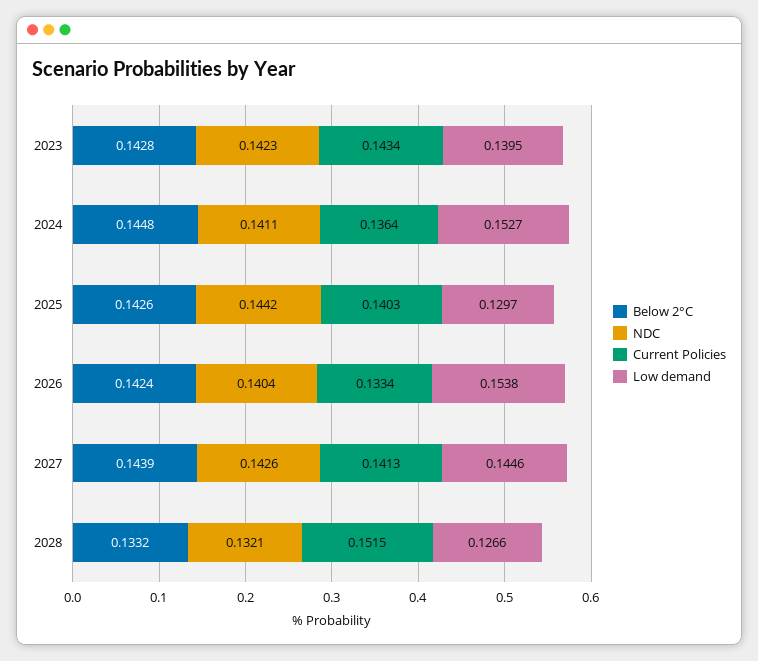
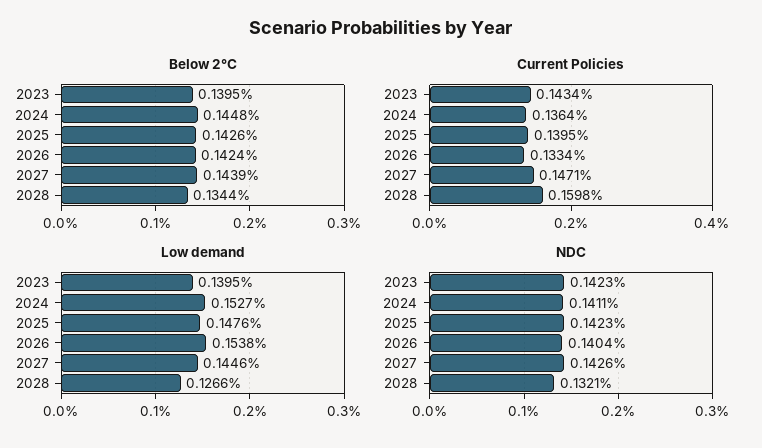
Below 2°C, 2023: 0.1428 -> 0.1395
NDC, 2025: 0.1442 -> 0.1423
Current Policies, 2025: 0.1403 -> 0.1395
Low demand, 2025: 0.1297 -> 0.1476
Current Policies, 2027: 0.1413 -> 0.1471
Below 2°C, 2028: 0.1332 -> 0.1344
Current Policies, 2028: 0.1515 -> 0.1598

